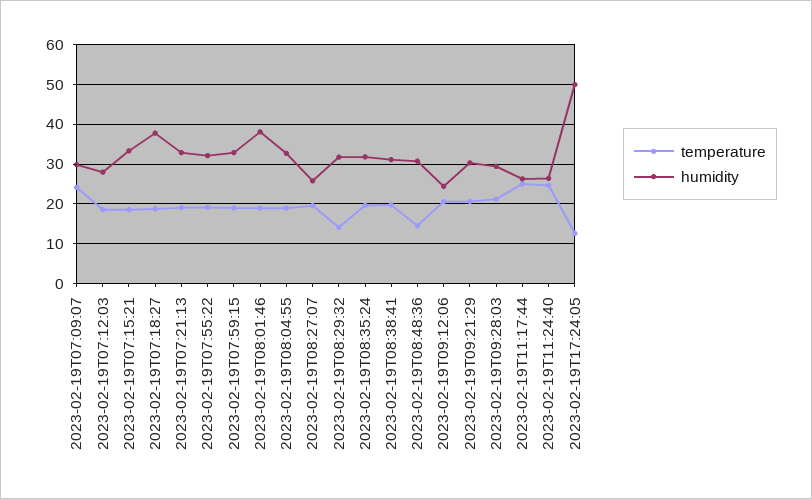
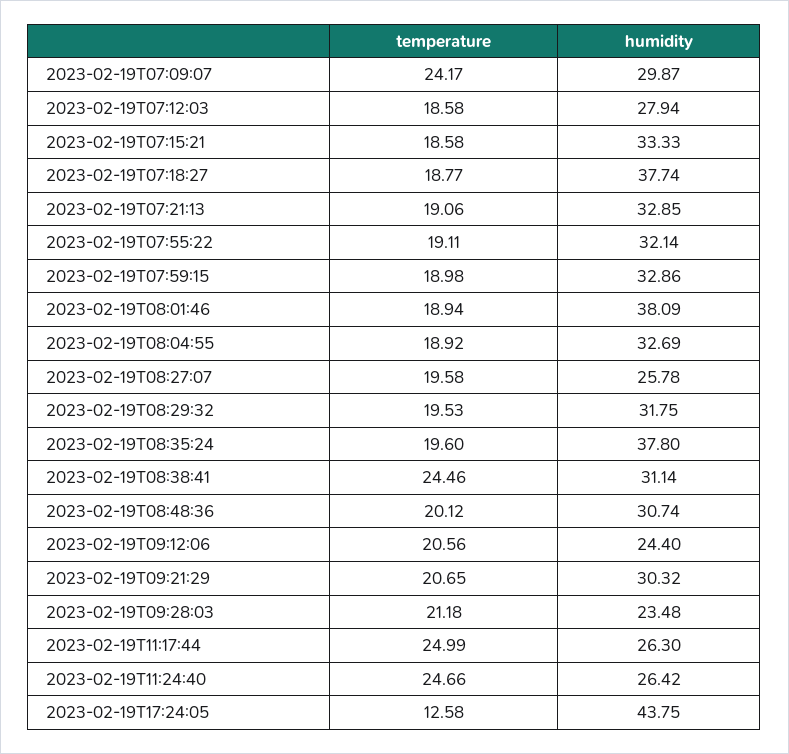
temperature, 2023-02-19T08:29:32: 14 -> 19.53
humidity, 2023-02-19T08:35:24: 32 -> 37.8
temperature, 2023-02-19T08:38:41: 20 -> 24.46
temperature, 2023-02-19T08:48:36: 14 -> 20.12
humidity, 2023-02-19T09:28:03: 30 -> 23.48
humidity, 2023-02-19T17:24:05: 50 -> 43.75

